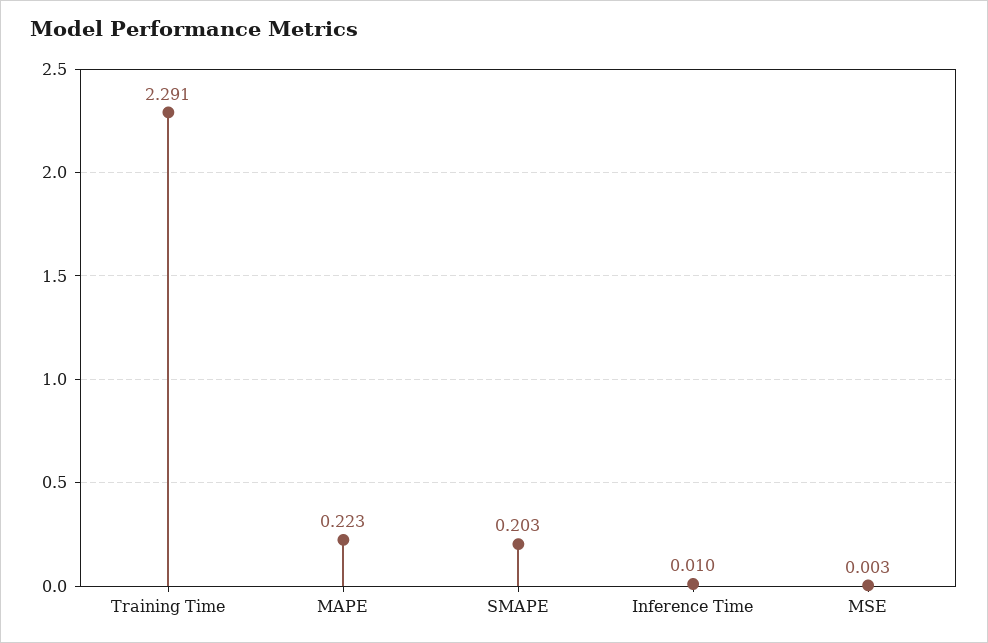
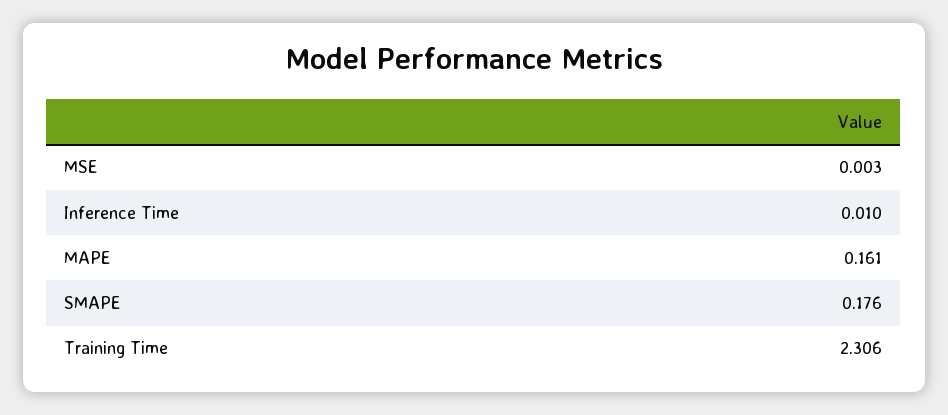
Training Time: 2.291 -> 2.306
MAPE: 0.223 -> 0.161
SMAPE: 0.203 -> 0.176

